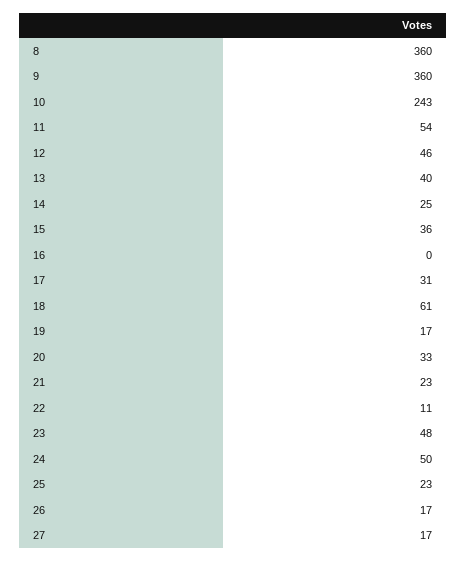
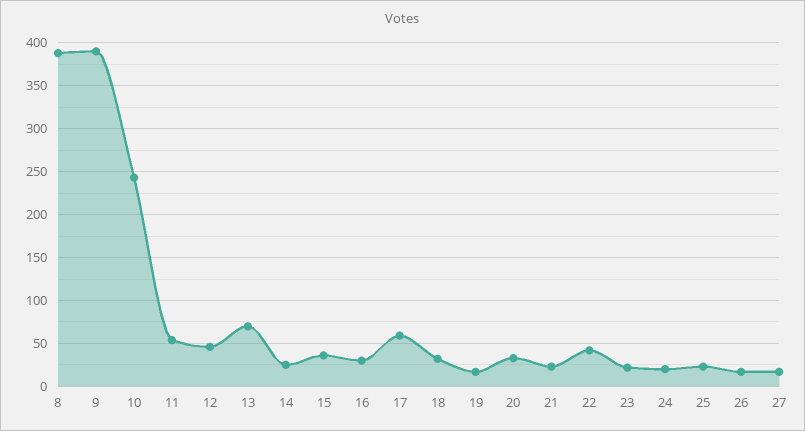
8: 360 -> 390
9: 360 -> 390
13: 40 -> 70
16: 0 -> 30
17: 31 -> 60
18: 61 -> 30
22: 11 -> 40
23: 48 -> 20
24: 50 -> 20

